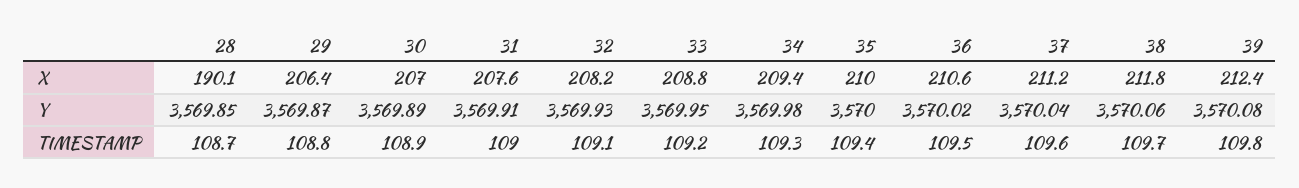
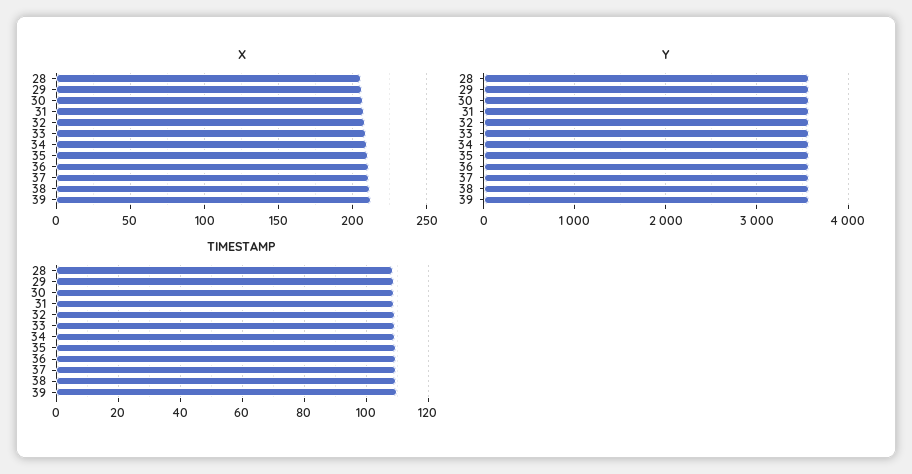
X, 28: 190.1 -> 205

